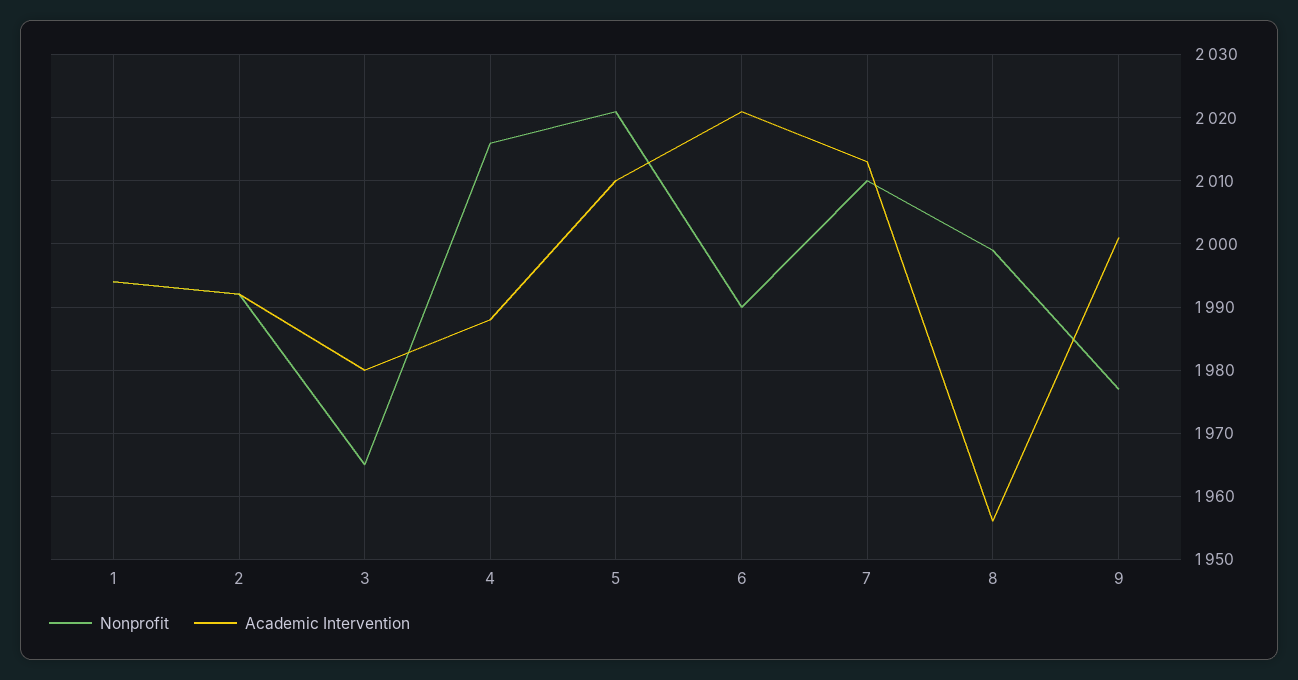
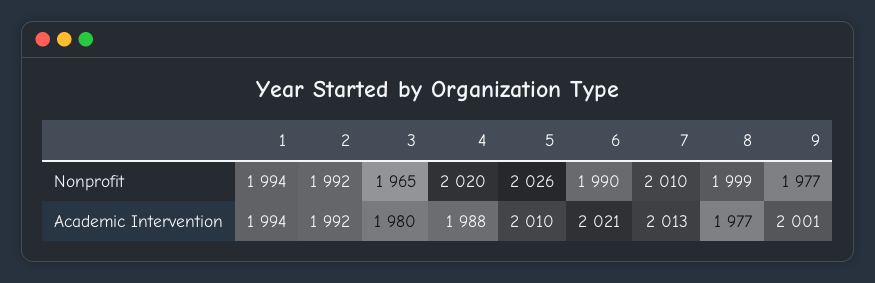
Nonprofit, 4: 2016 -> 2020
Nonprofit, 5: 2021 -> 2026
Academic Intervention, 8: 1956 -> 1977

